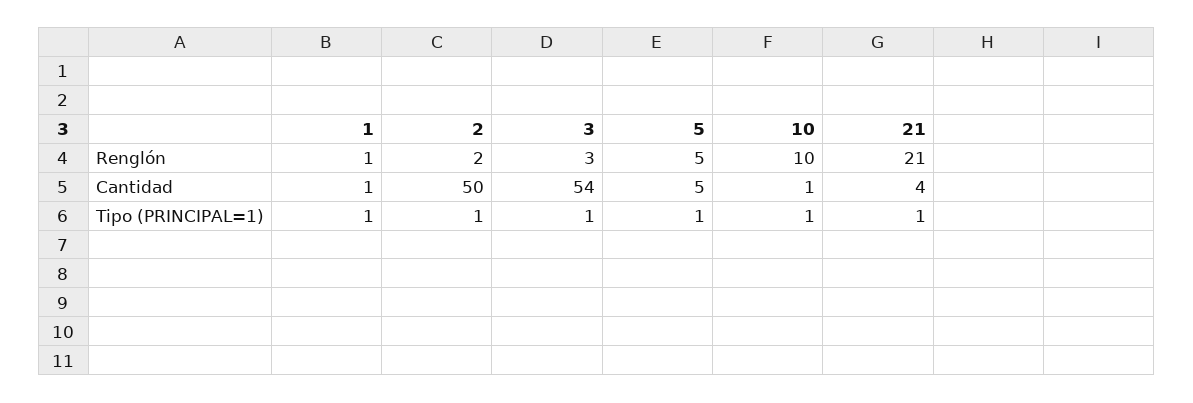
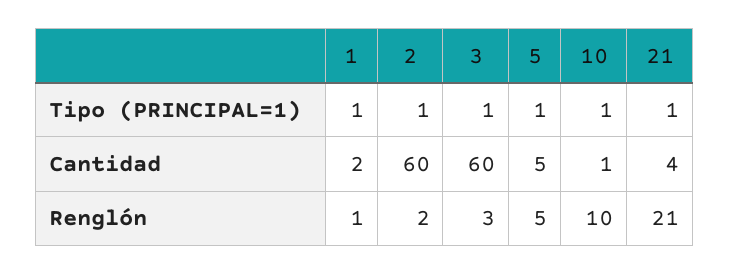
1, Cantidad: 1 -> 2
2, Cantidad: 50 -> 60
3, Cantidad: 54 -> 60

